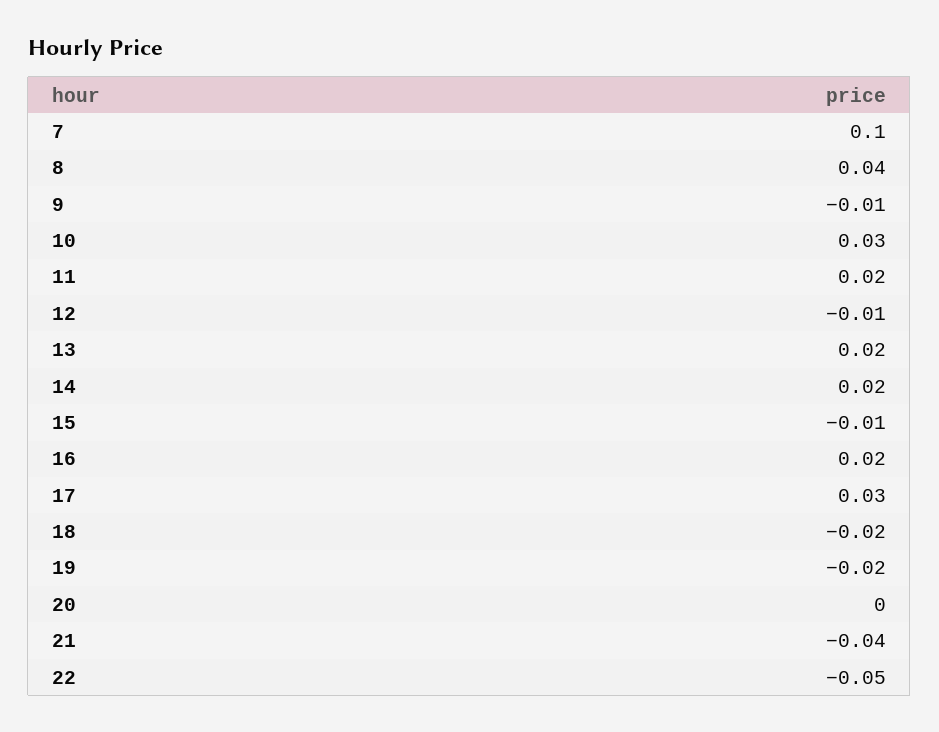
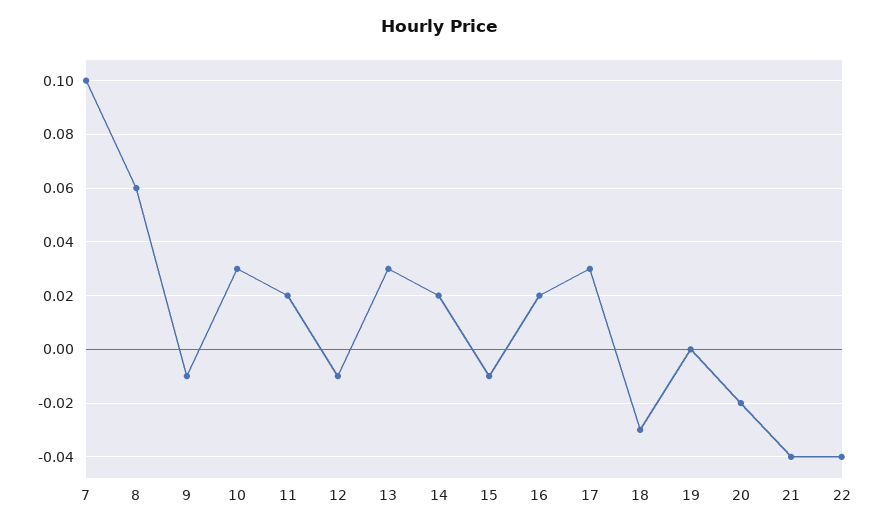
8: 0.04 -> 0.06
13: 0.02 -> 0.03
18: -0.02 -> -0.03
19: -0.02 -> 0
20: 0 -> -0.02
22: -0.05 -> -0.04

